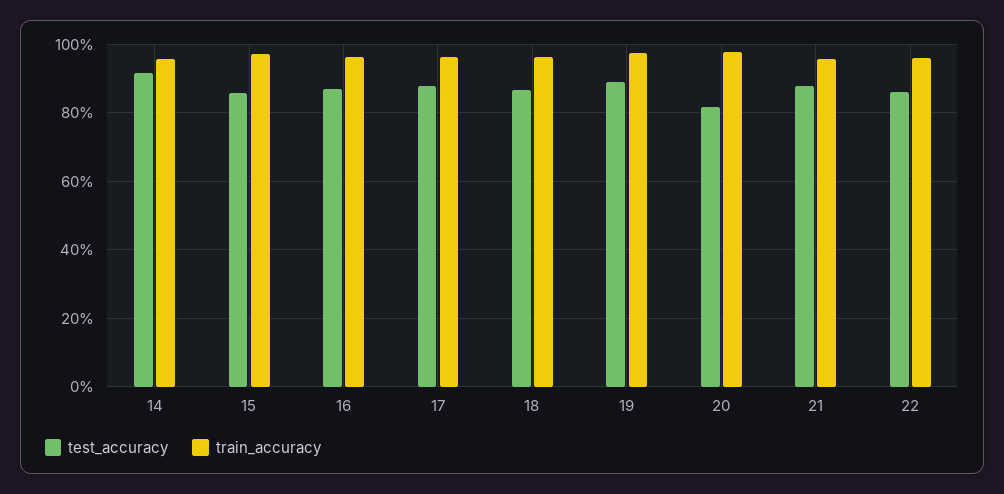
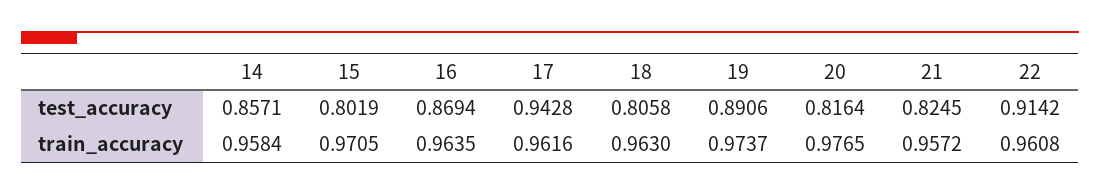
test_accuracy, 14: 0.92 -> 0.8571
test_accuracy, 15: 0.86 -> 0.8019
test_accuracy, 17: 0.88 -> 0.9428
test_accuracy, 18: 0.86 -> 0.8058
test_accuracy, 21: 0.88 -> 0.8245
test_accuracy, 22: 0.86 -> 0.9142

